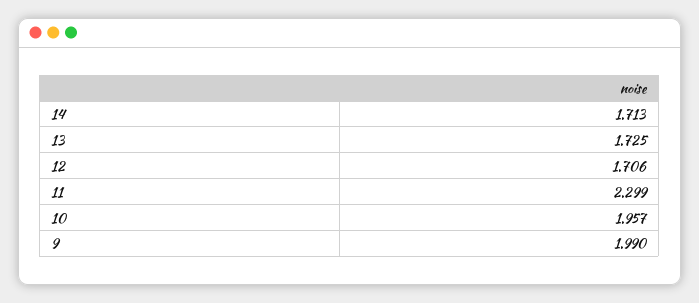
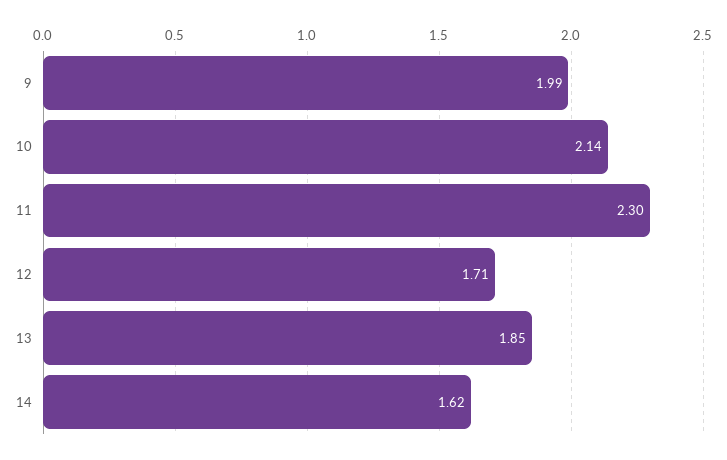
14: 1.713 -> 1.62
13: 1.725 -> 1.85
10: 1.957 -> 2.14

